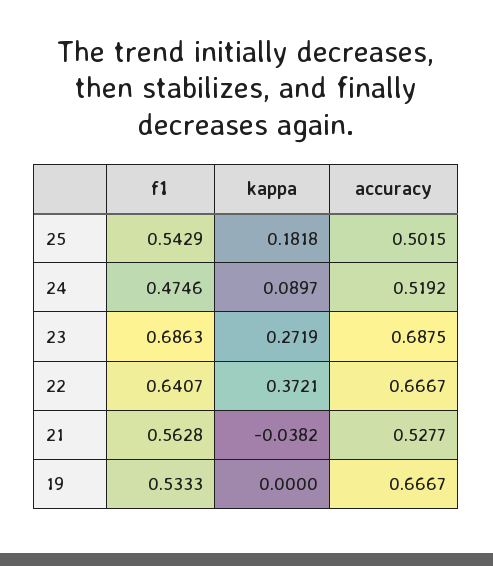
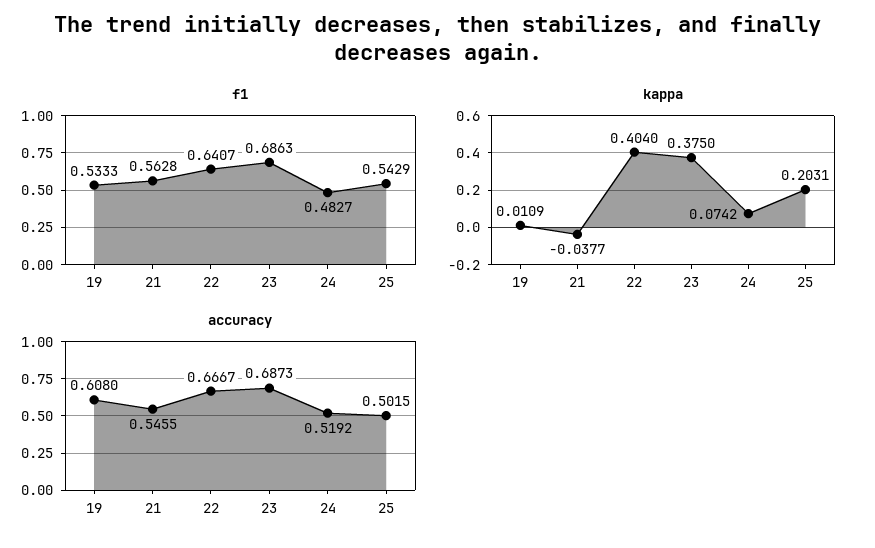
kappa, 25: 0.1818 -> 0.2031
f1, 24: 0.4746 -> 0.4827
kappa, 24: 0.0897 -> 0.0742
kappa, 23: 0.2719 -> 0.375
accuracy, 23: 0.6875 -> 0.6873
kappa, 22: 0.3721 -> 0.404
kappa, 21: -0.0382 -> -0.0377
accuracy, 21: 0.5277 -> 0.5455
kappa, 19: 0 -> 0.0109
accuracy, 19: 0.6667 -> 0.608

